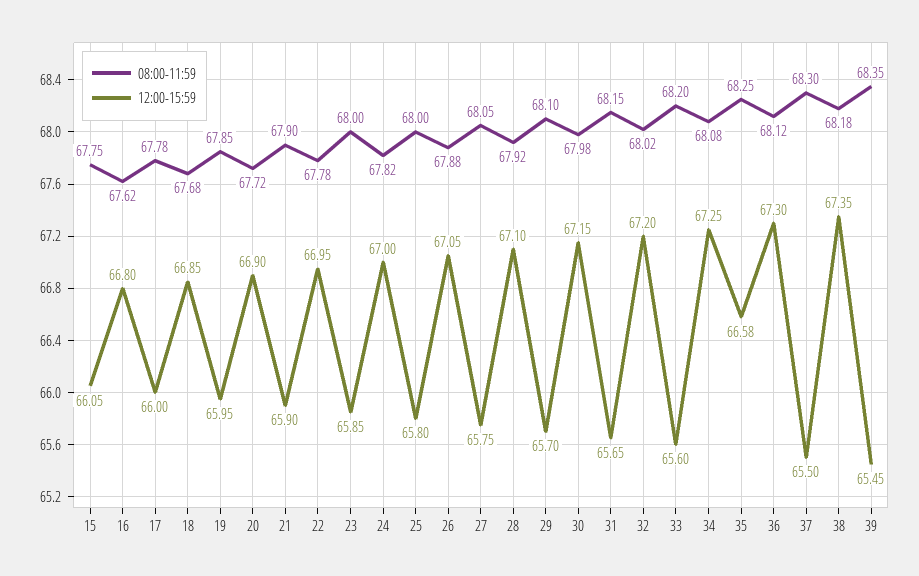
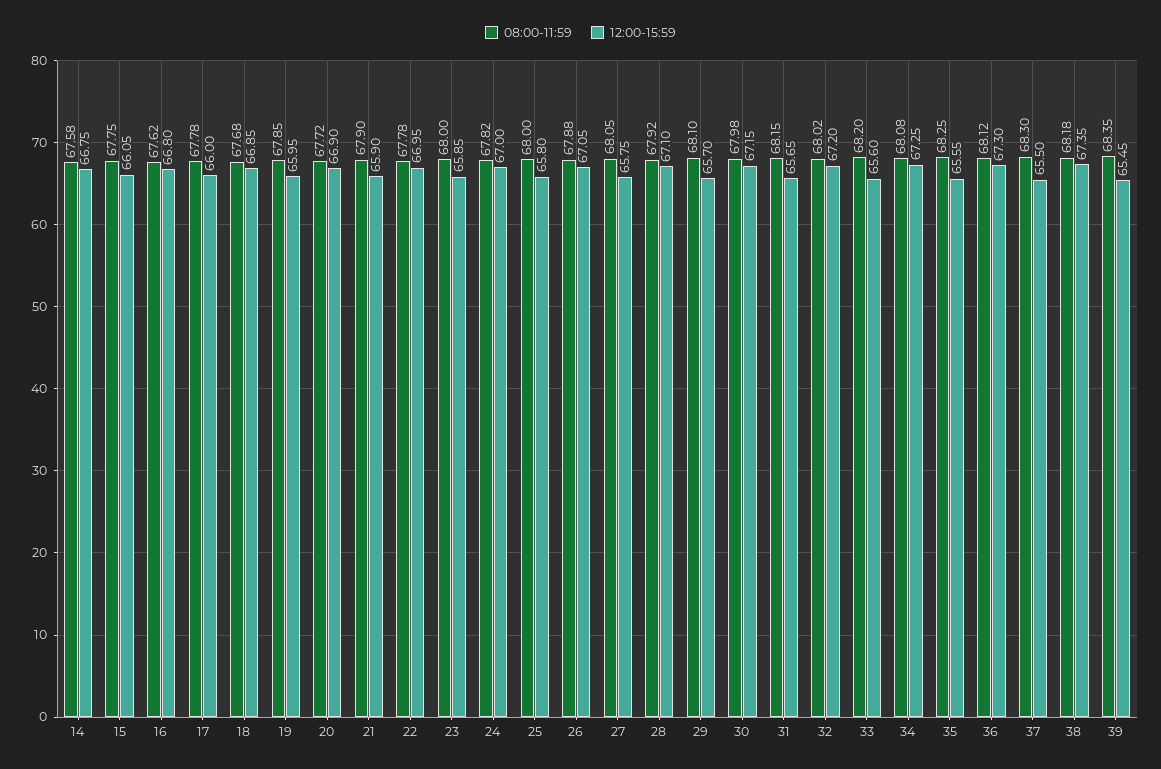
12:00-15:59, 35: 66.58 -> 65.55
08:00-11:59, 14: none -> 67.58
12:00-15:59, 14: none -> 66.75

